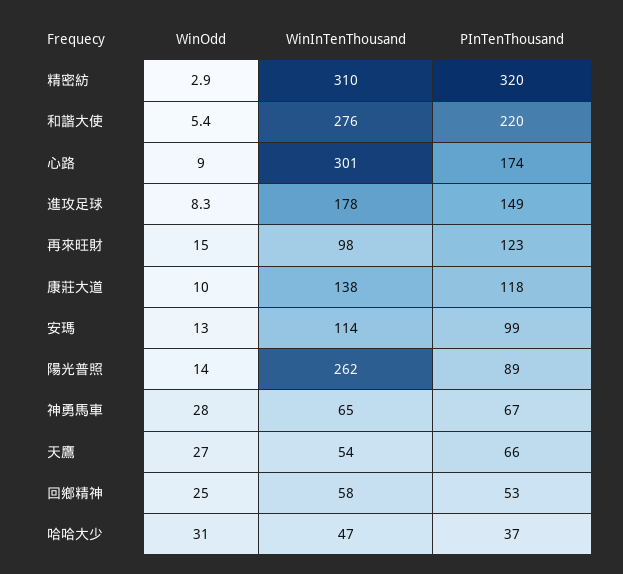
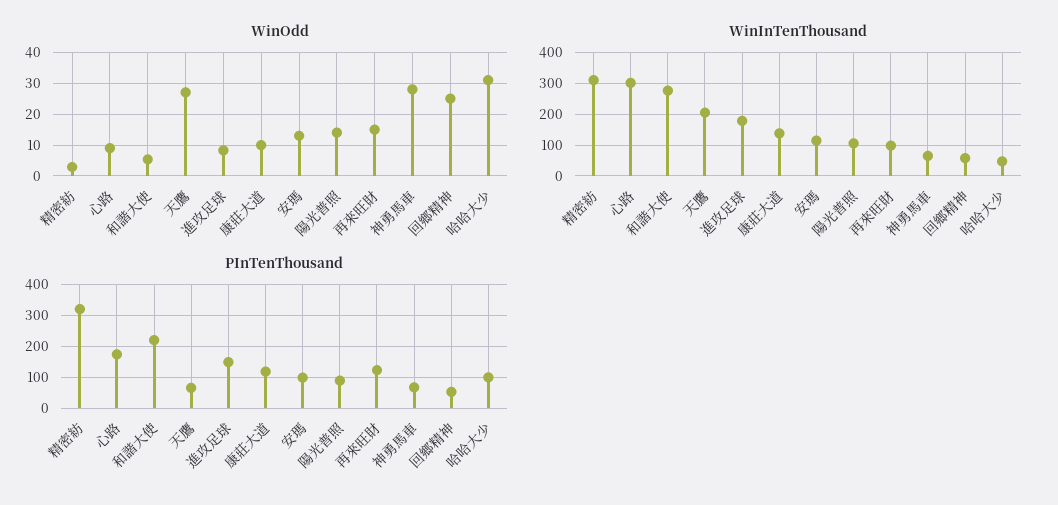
WinInTenThousand, 陽光普照: 262 -> 100
WinInTenThousand, 天鷹: 54 -> 200
PInTenThousand, 哈哈大少: 37 -> 100

